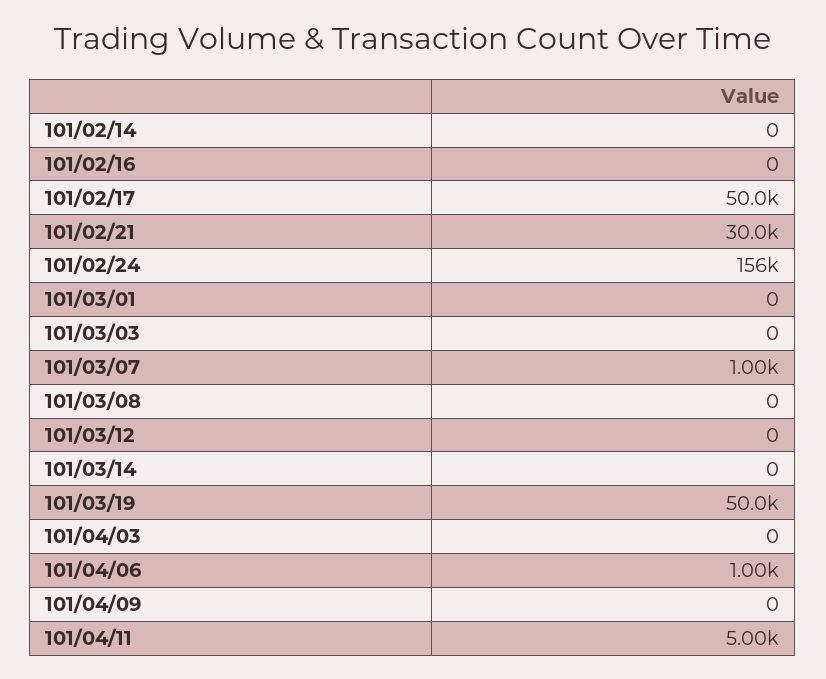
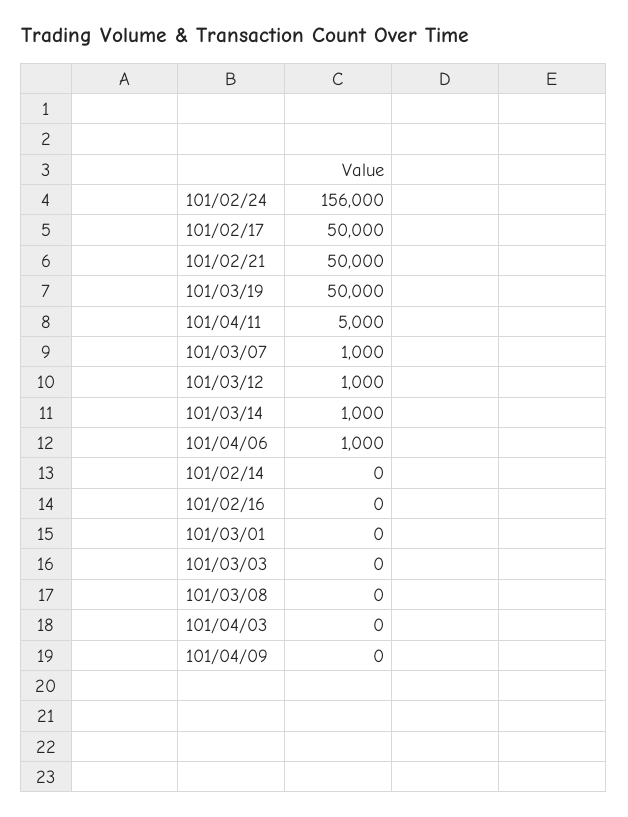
101/02/21: 30000 -> 50000
101/03/12: 0 -> 1000
101/03/14: 0 -> 1000

